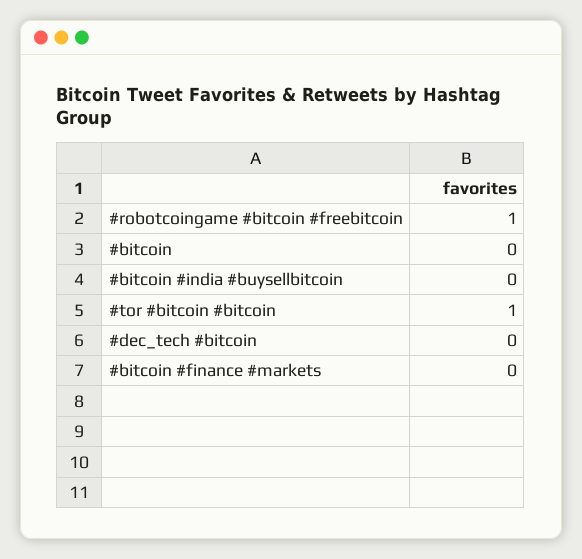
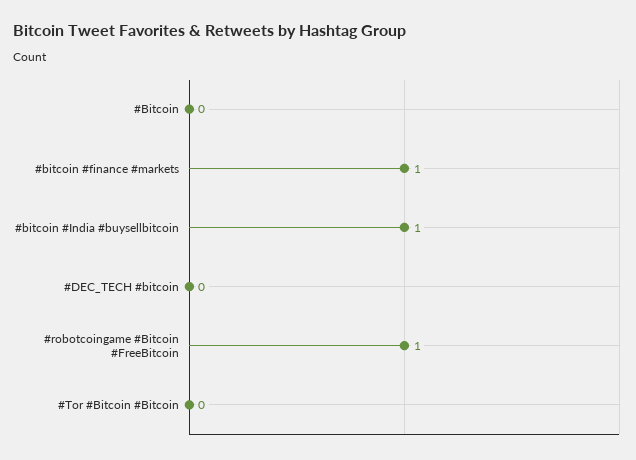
#bitcoin #india #buysellbitcoin: 0 -> 1
#tor #bitcoin #bitcoin: 1 -> 0
#bitcoin #finance #markets: 0 -> 1

